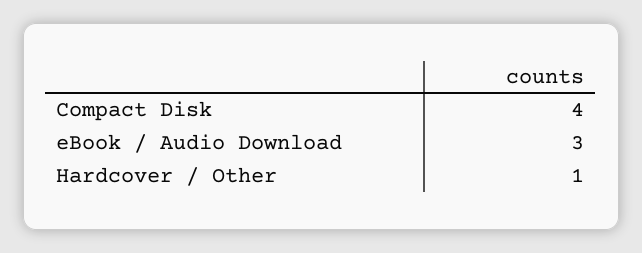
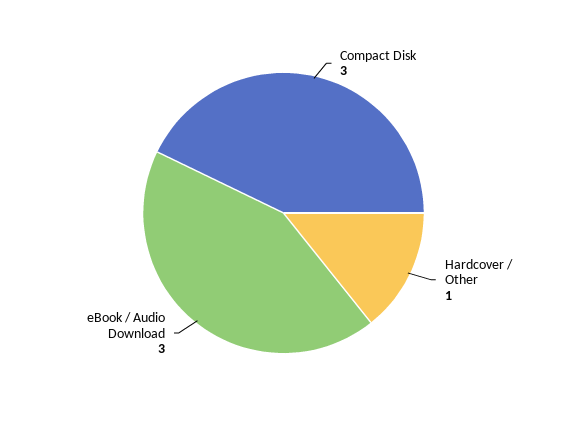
Compact Disk: 4 -> 3

